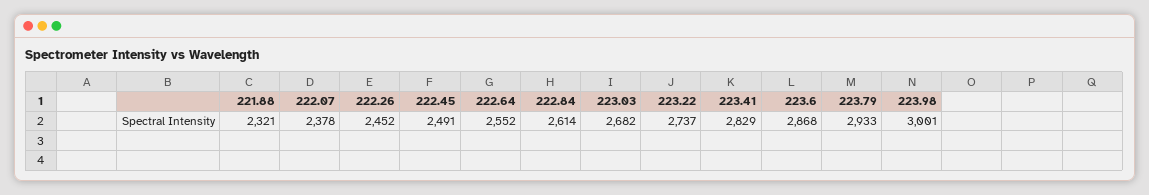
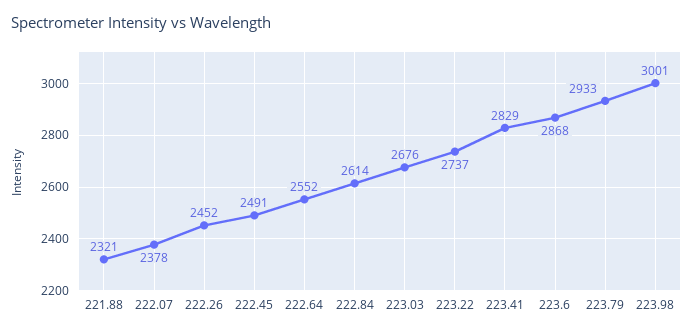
223.03: 2682 -> 2676

